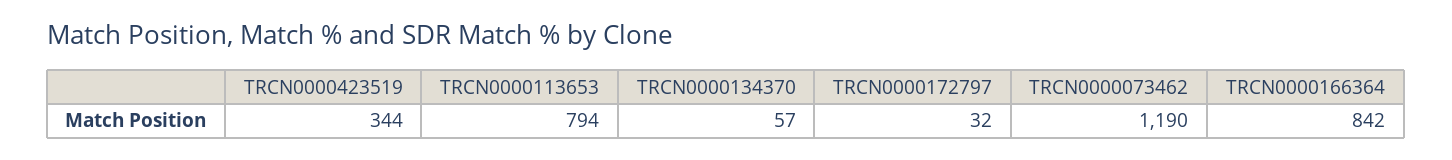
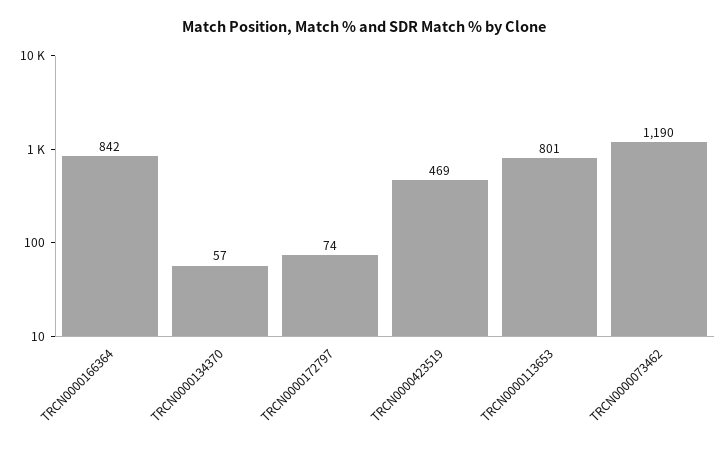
TRCN0000423519: 344 -> 469
TRCN0000113653: 794 -> 801
TRCN0000172797: 32 -> 74

